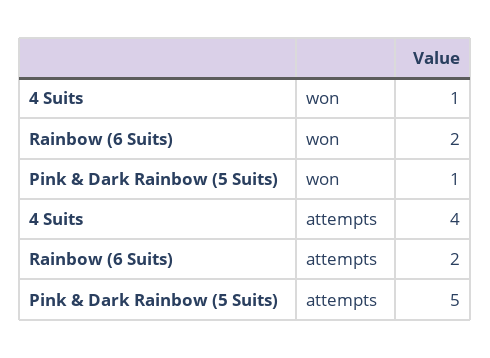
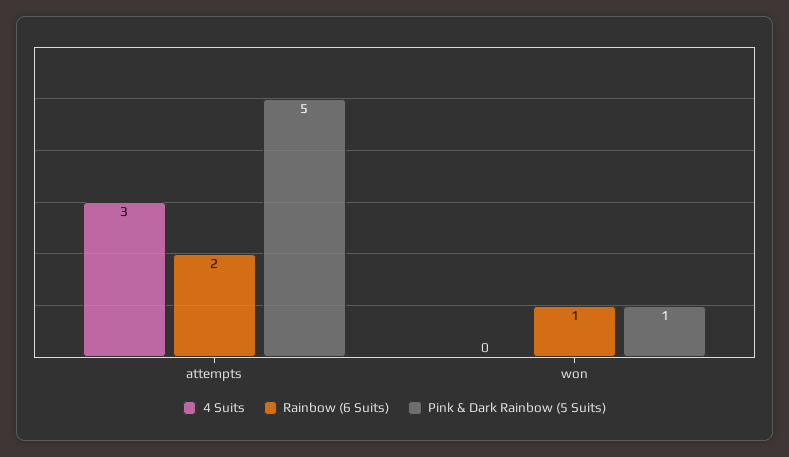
4 Suits, won: 1 -> 0
Rainbow (6 Suits), won: 2 -> 1
4 Suits, attempts: 4 -> 3

